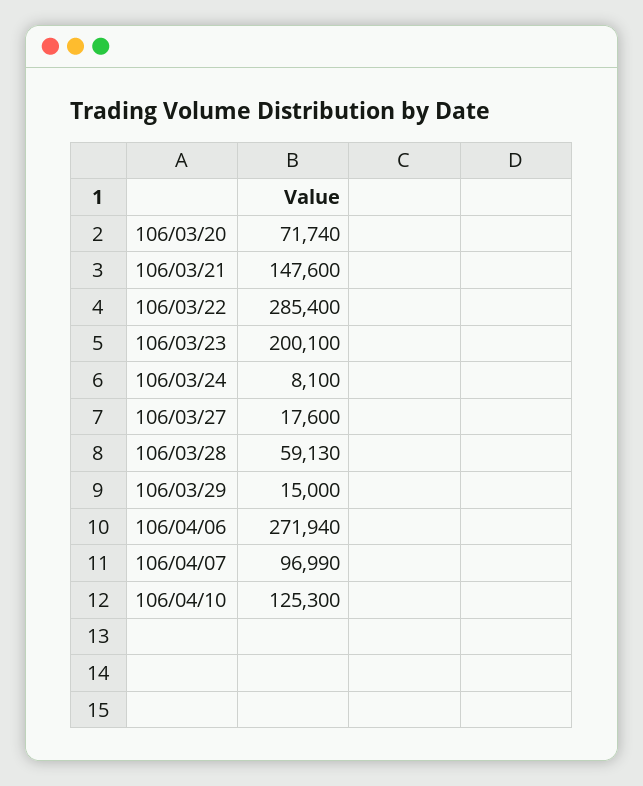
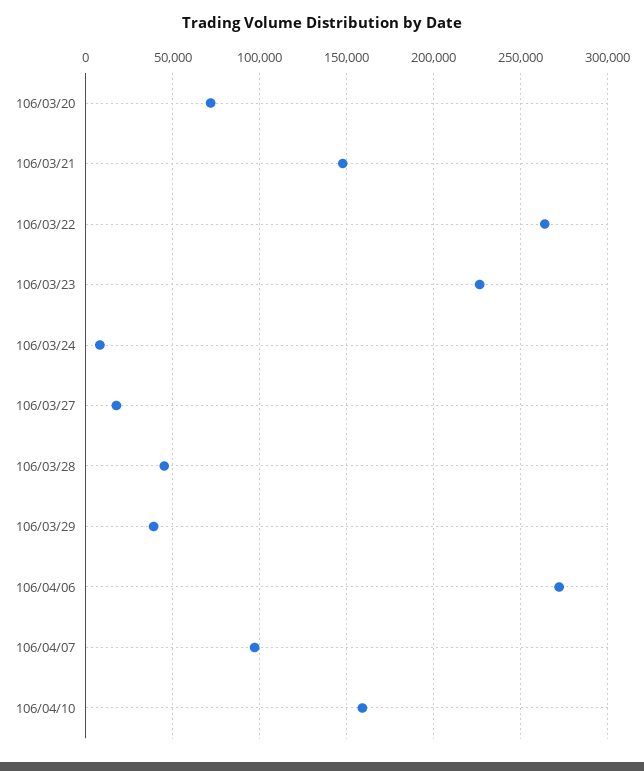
106/03/22: 285400 -> 265000
106/03/23: 200100 -> 225000
106/03/28: 59130 -> 45000
106/03/29: 15000 -> 40000
106/04/10: 125300 -> 160000

